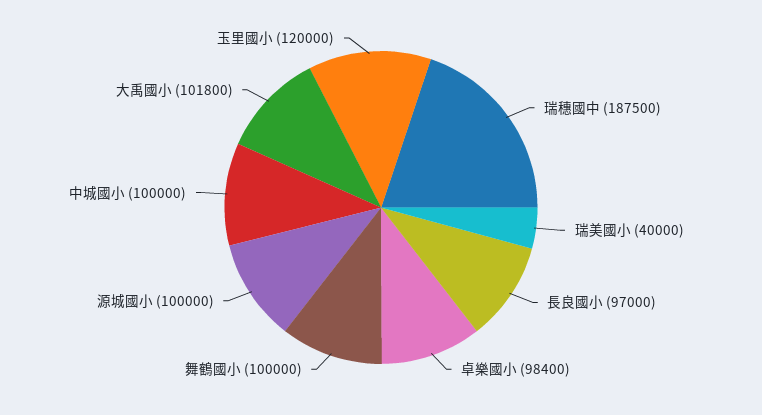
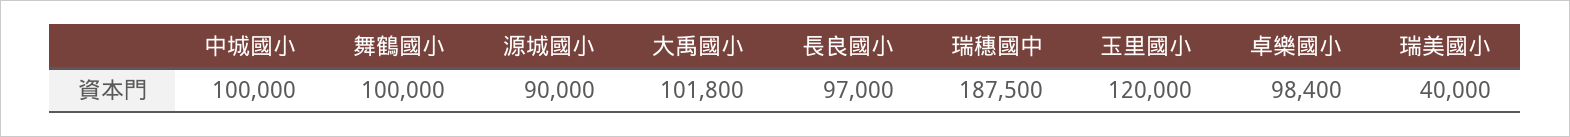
源城國小: 100000 -> 90000

